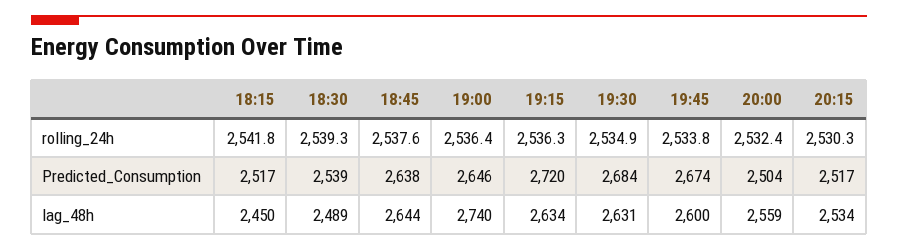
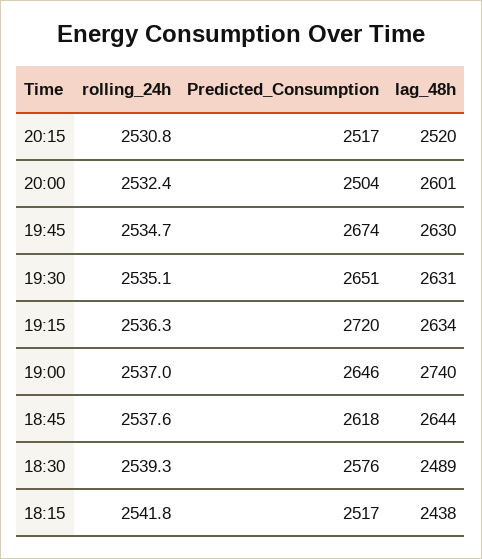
19:00, rolling_24h: 2536.4 -> 2537
19:30, rolling_24h: 2534.9 -> 2535.1
19:45, rolling_24h: 2533.8 -> 2534.7
20:15, rolling_24h: 2530.3 -> 2530.8
18:30, Predicted_Consumption: 2539 -> 2576
18:45, Predicted_Consumption: 2638 -> 2618
19:30, Predicted_Consumption: 2684 -> 2651
18:15, lag_48h: 2450 -> 2438
19:45, lag_48h: 2600 -> 2630
20:00, lag_48h: 2559 -> 2601
20:15, lag_48h: 2534 -> 2520

